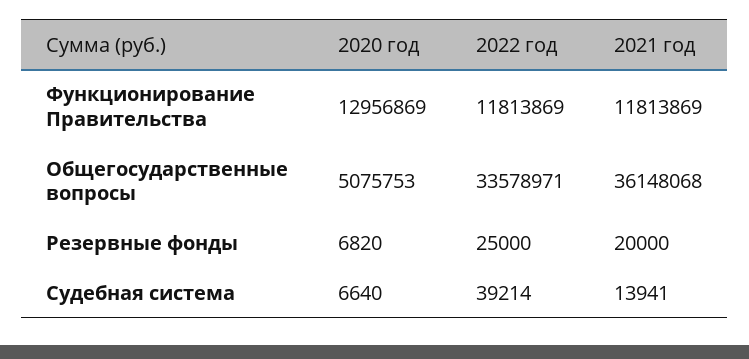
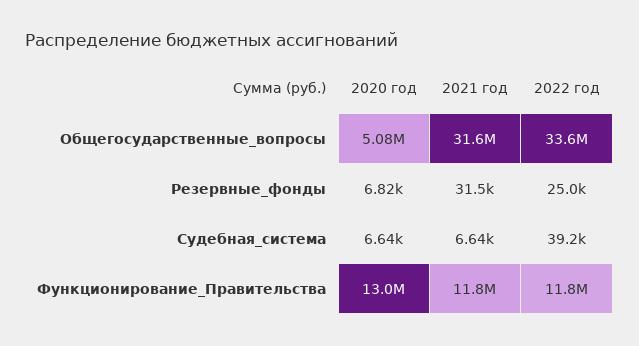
2021 год, Общегосударственные вопросы: 36148068 -> 31600000
2021 год, Резервные фонды: 20000 -> 31500
2021 год, Судебная система: 13941 -> 6640

